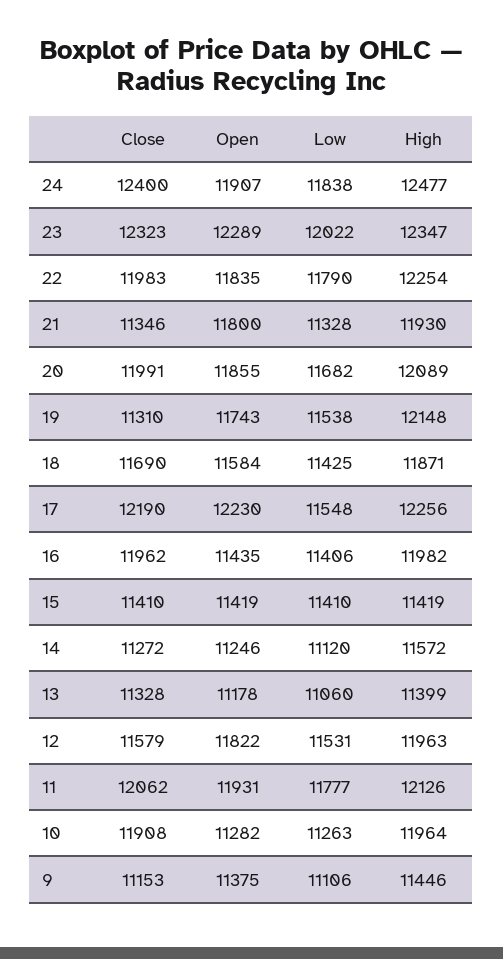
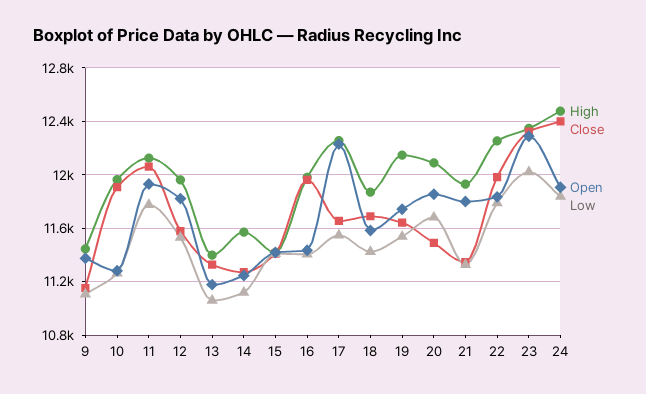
Close, 20: 11991 -> 11500
Close, 19: 11310 -> 11650
Close, 17: 12190 -> 11650

